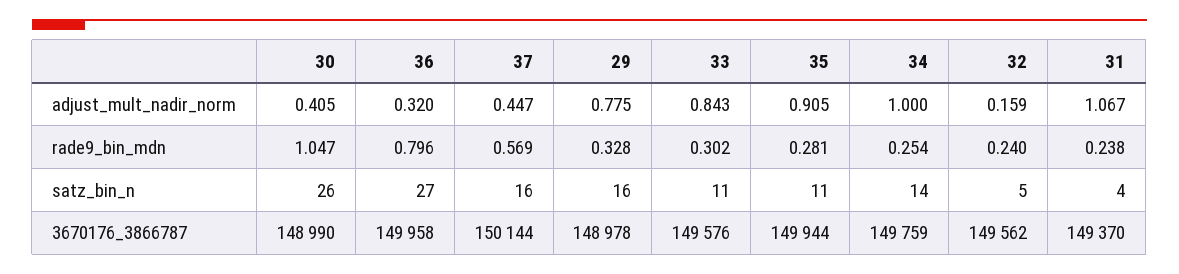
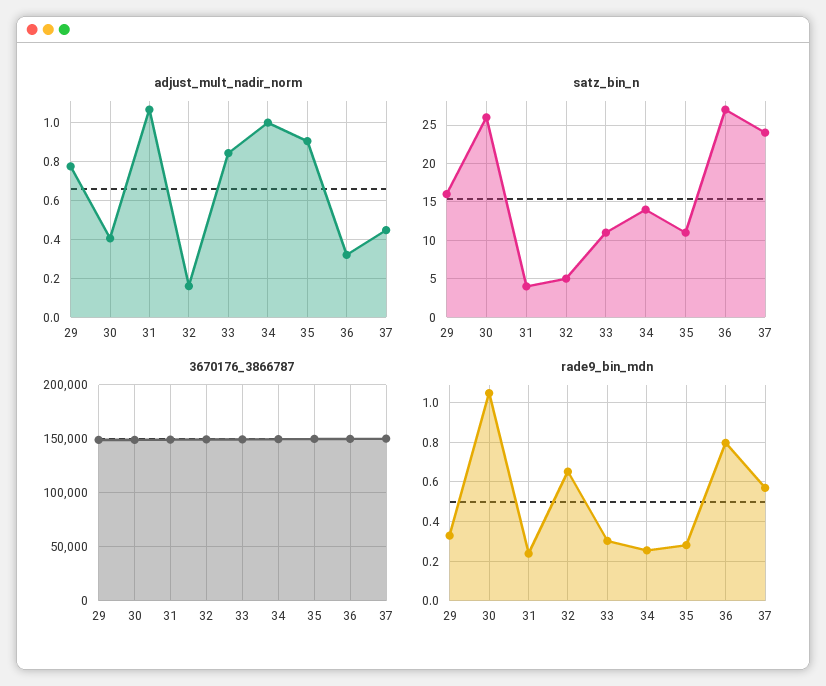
rade9_bin_mdn, 32: 0.24 -> 0.65
satz_bin_n, 37: 16 -> 24

